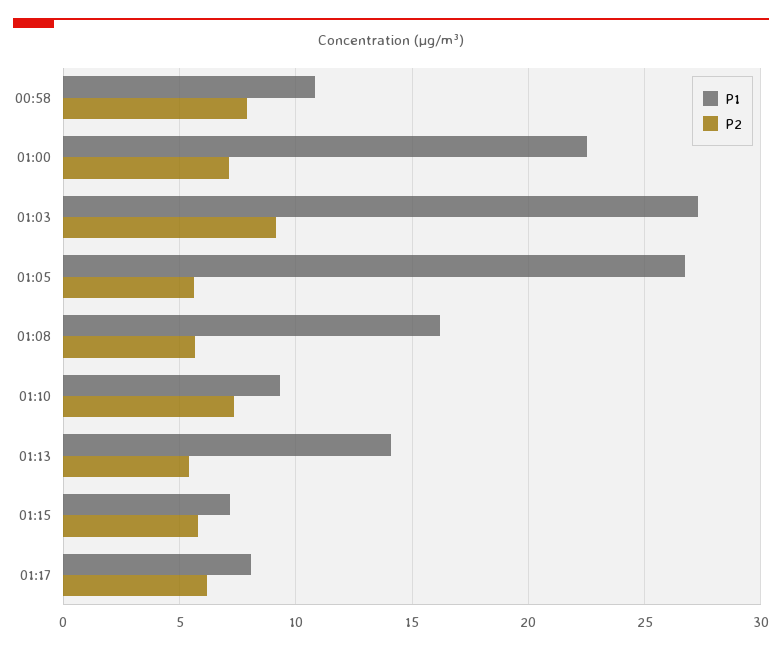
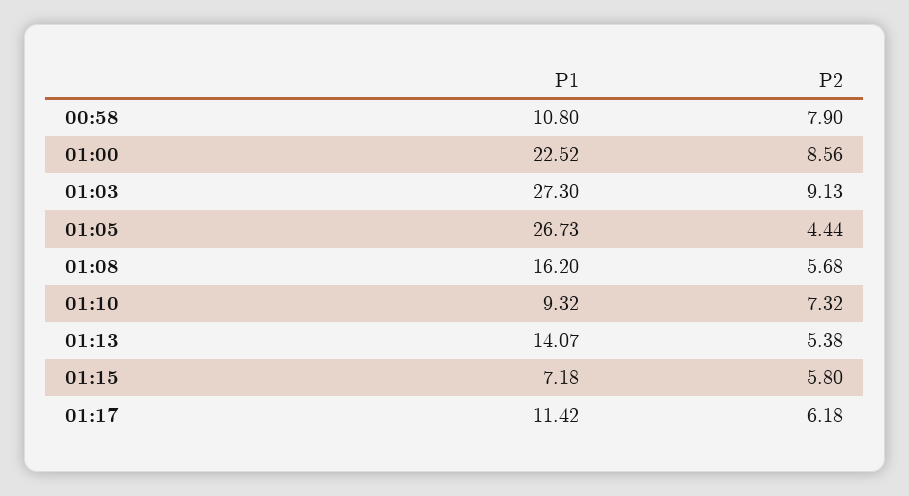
P2, 01:00: 7 -> 8.56
P2, 01:05: 5.5 -> 4.44
P1, 01:17: 8 -> 11.42

